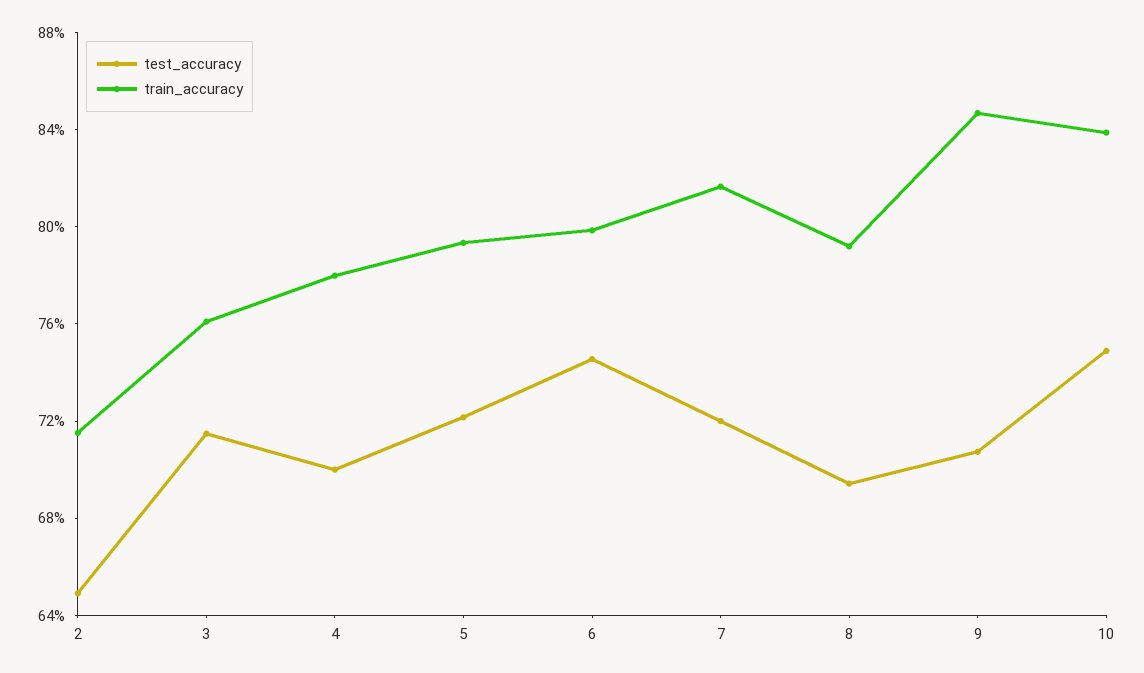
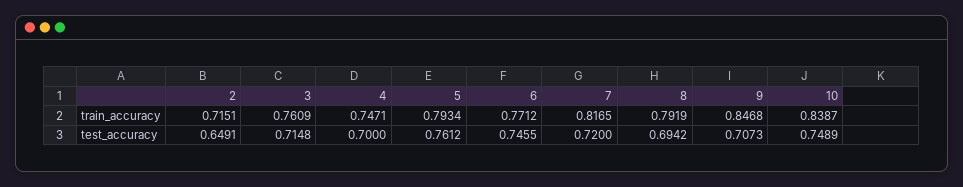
train_accuracy, 4: 0.78 -> 0.7471
test_accuracy, 5: 0.72 -> 0.7612
train_accuracy, 6: 0.8 -> 0.7712

